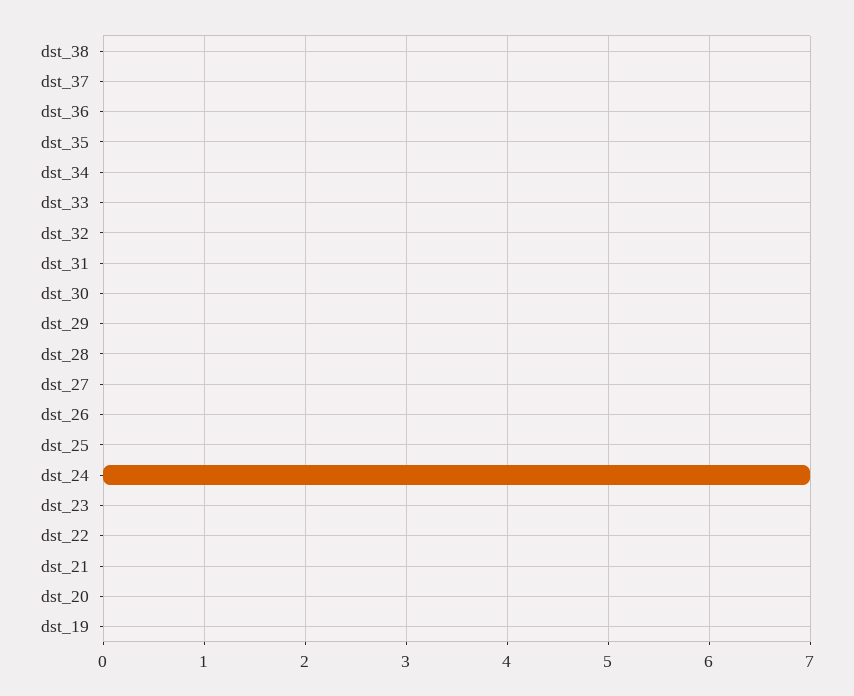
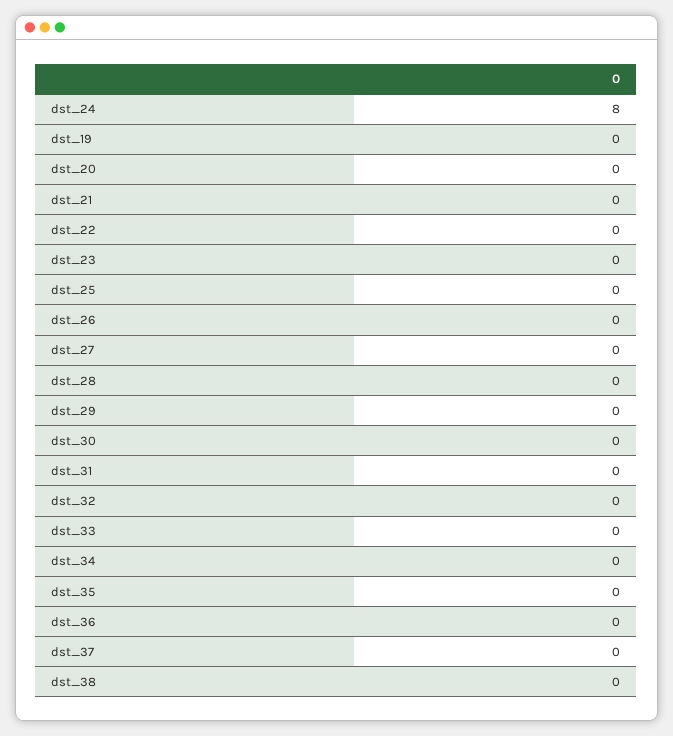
dst_24: 7 -> 8

